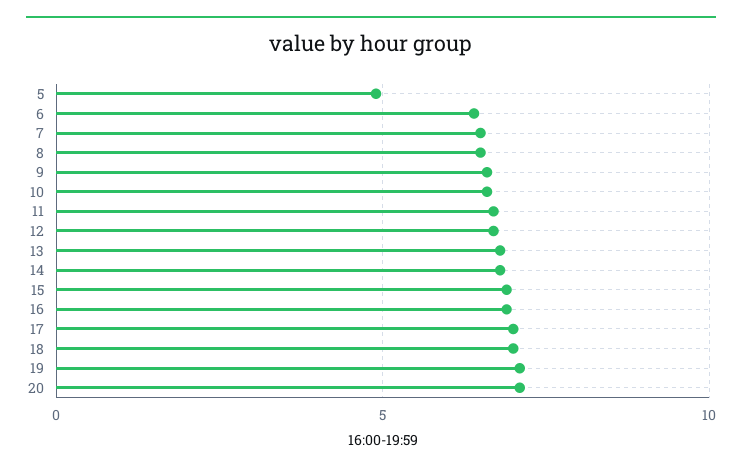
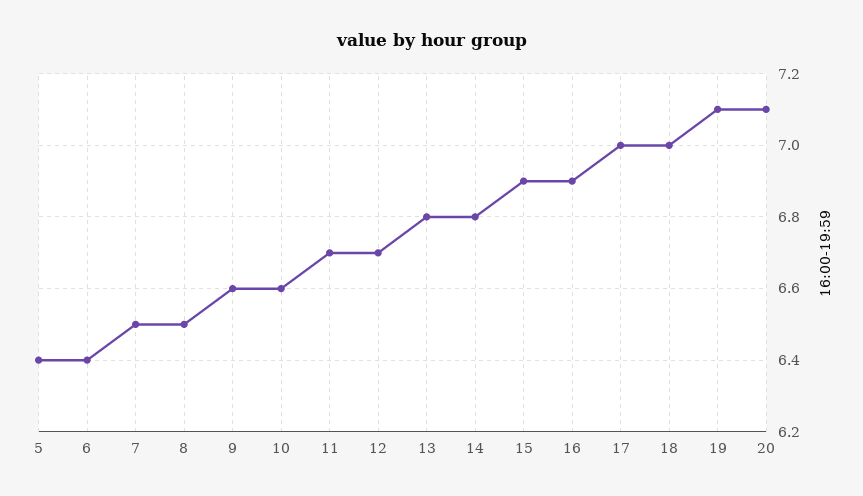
5: 5 -> 6.4

